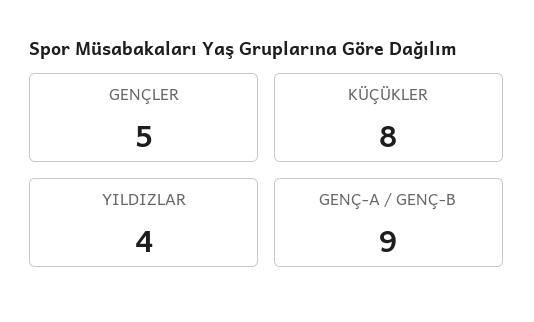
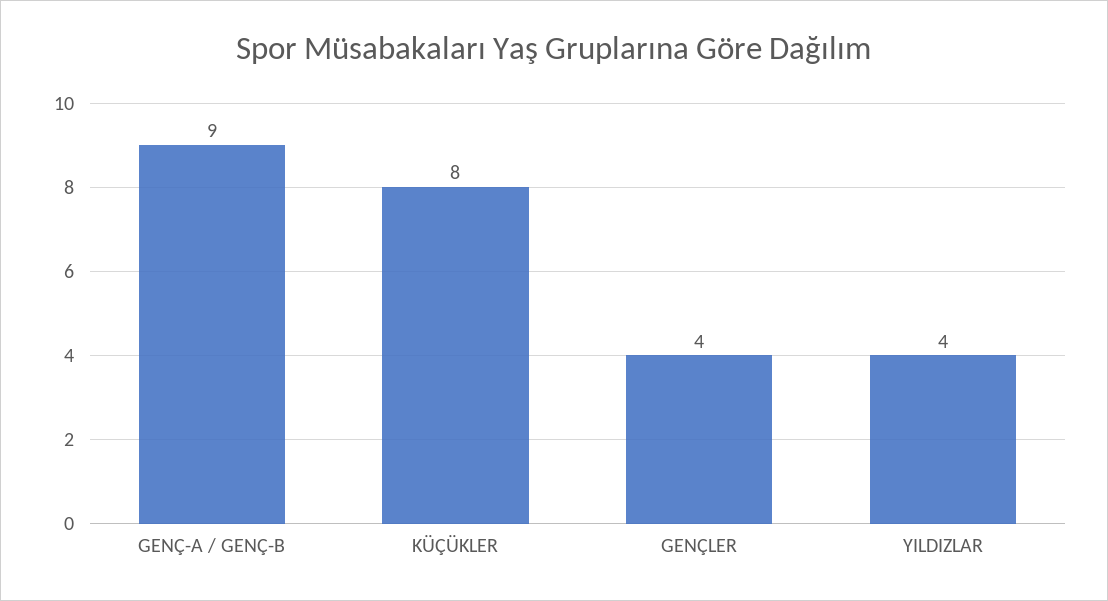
GENÇLER: 5 -> 4

